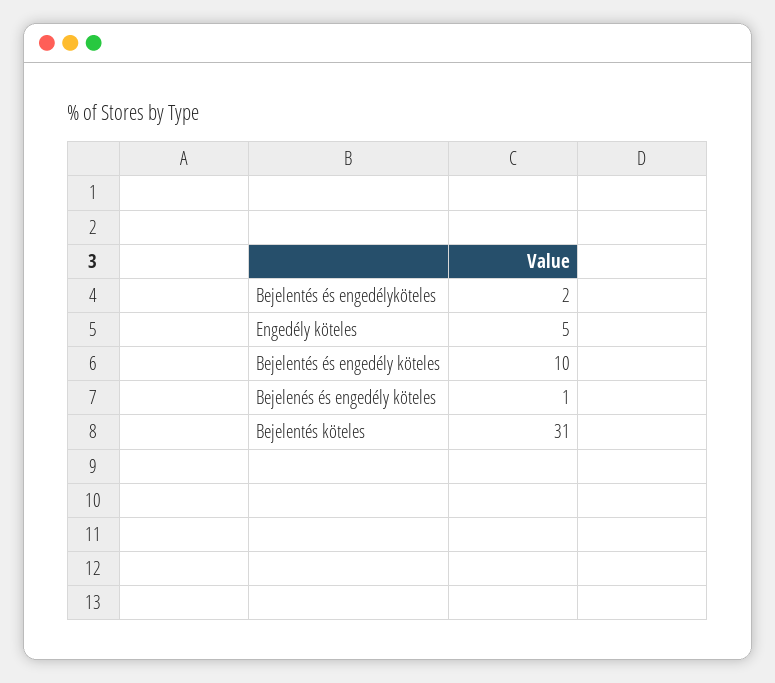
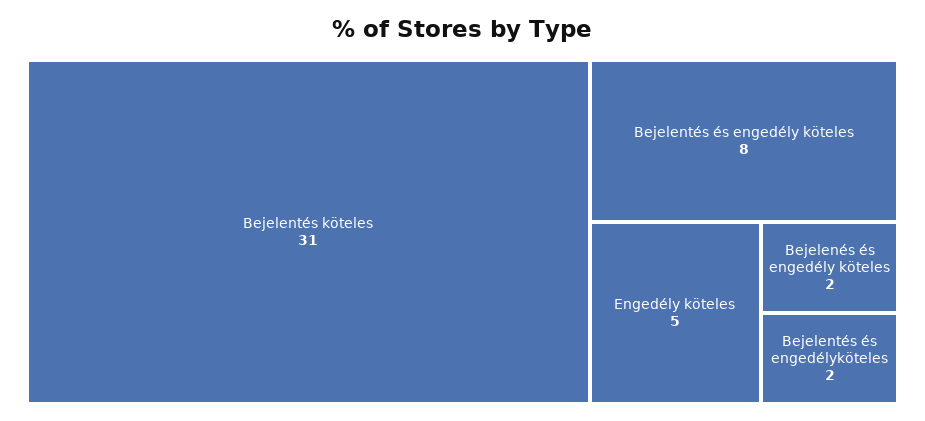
Bejelentés és engedély köteles: 10 -> 8
Bejelenés és engedély köteles: 1 -> 2

